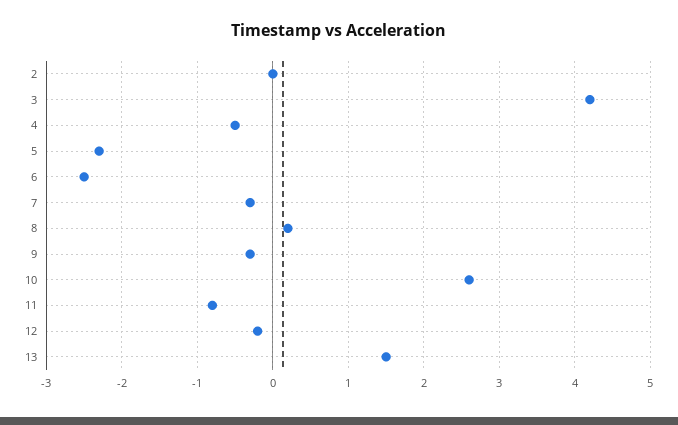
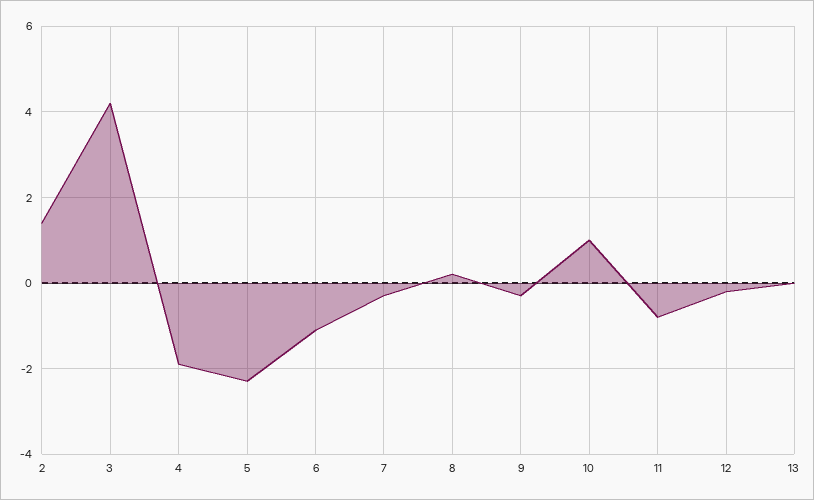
2: 0 -> 1.5
4: -0.5 -> -2
6: -2.5 -> -1
10: 2.6 -> 1
13: 1.5 -> 0

